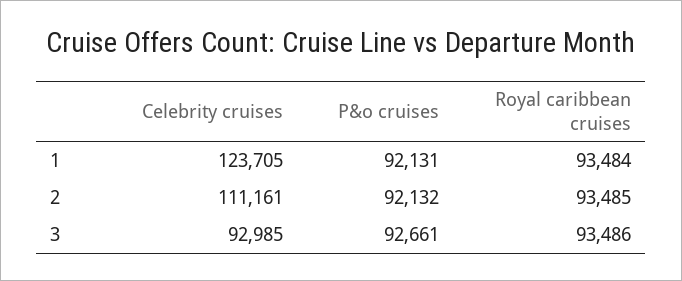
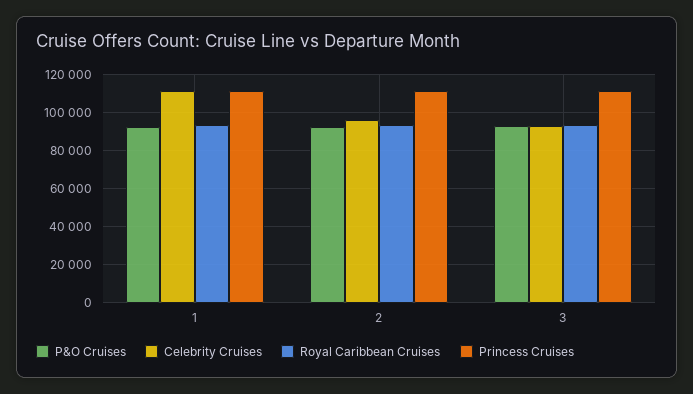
Celebrity cruises, 1: 123705 -> 110000
Celebrity cruises, 2: 111161 -> 95000
Princess Cruises, 1: none -> 110000
Princess Cruises, 2: none -> 110000
Princess Cruises, 3: none -> 110000

